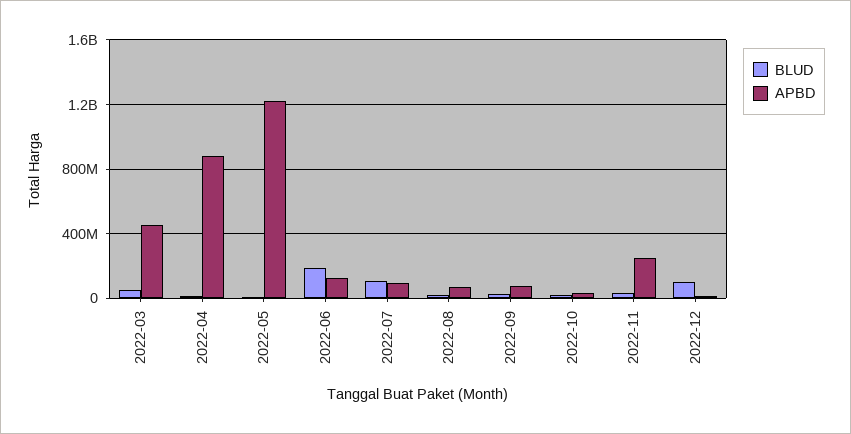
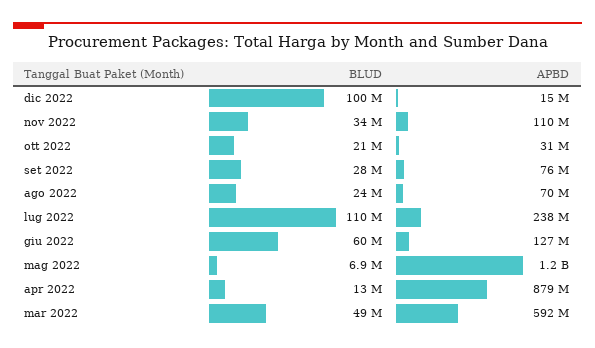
APBD, 2022-03: 450000000 -> 592000000
BLUD, 2022-06: 200000000 -> 60000000
APBD, 2022-07: 100000000 -> 238000000
APBD, 2022-11: 250000000 -> 110000000

